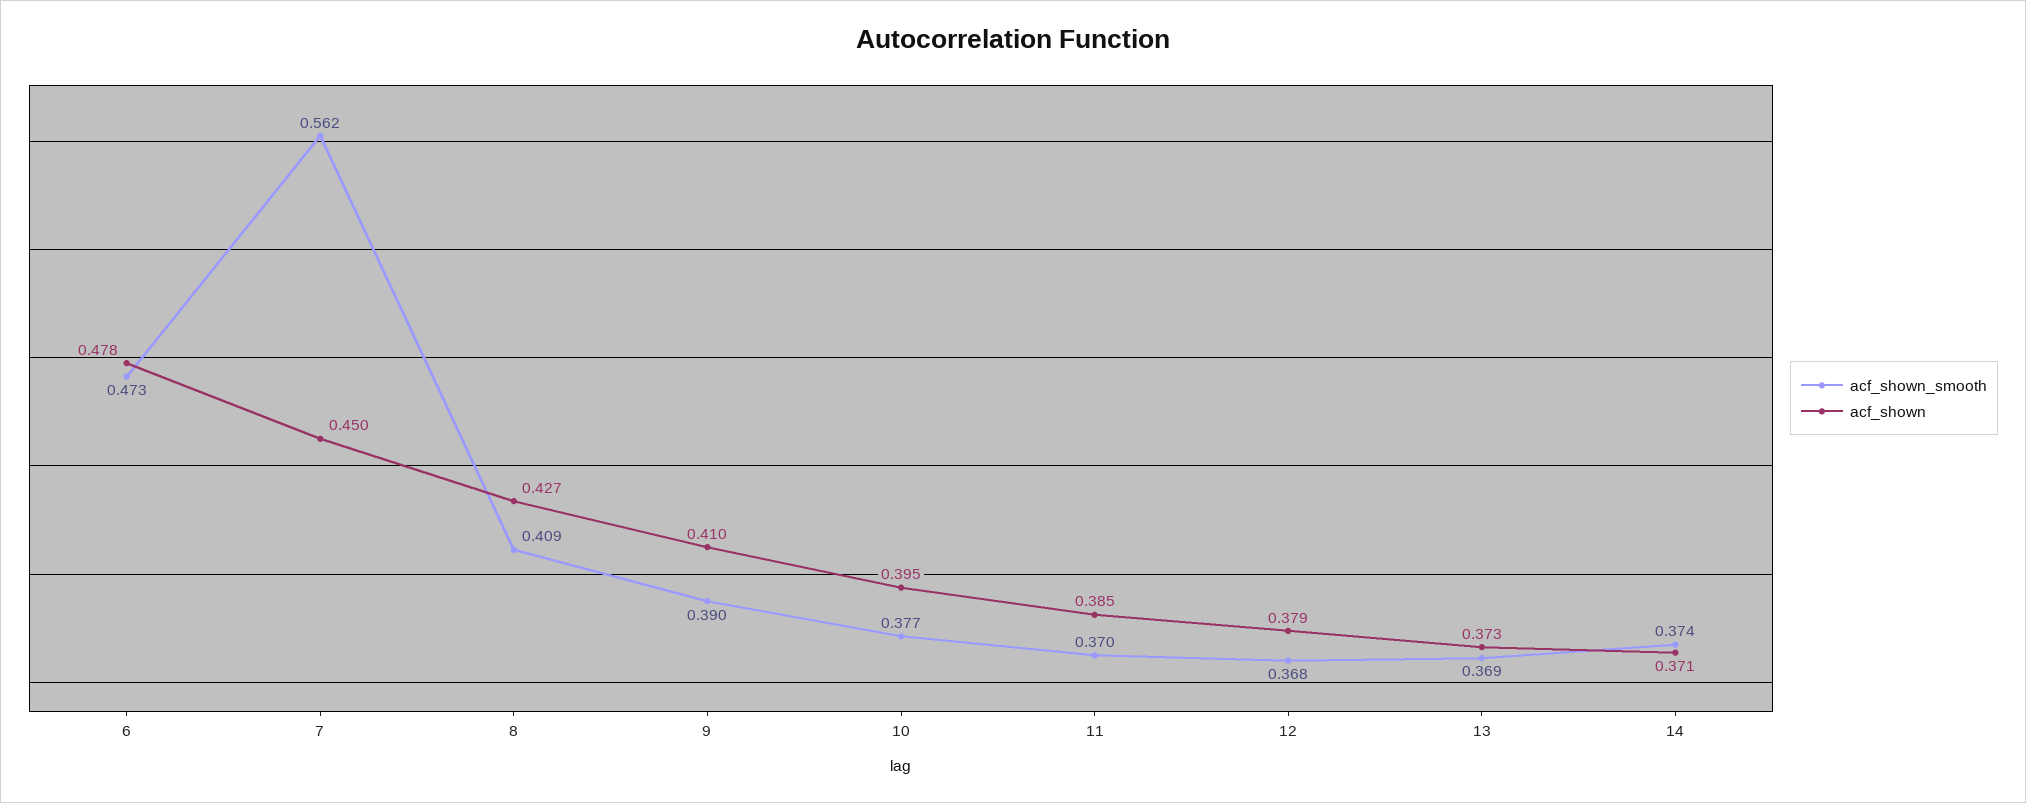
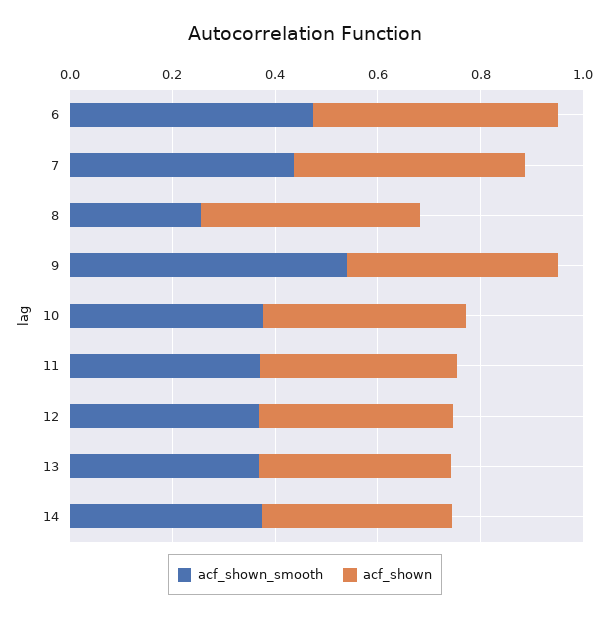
acf_shown_smooth, 7: 0.562 -> 0.45
acf_shown_smooth, 8: 0.409 -> 0.25
acf_shown_smooth, 9: 0.39 -> 0.55

